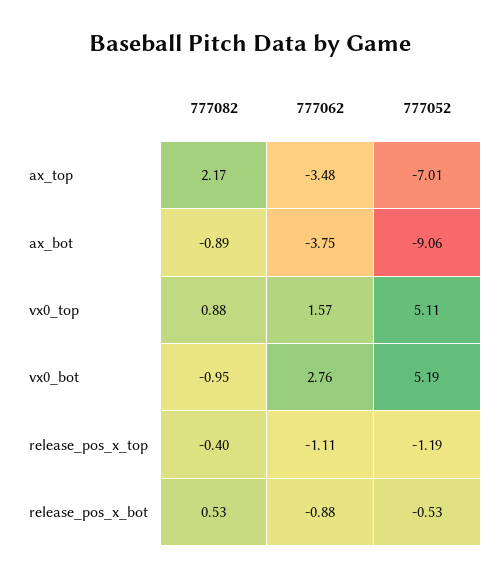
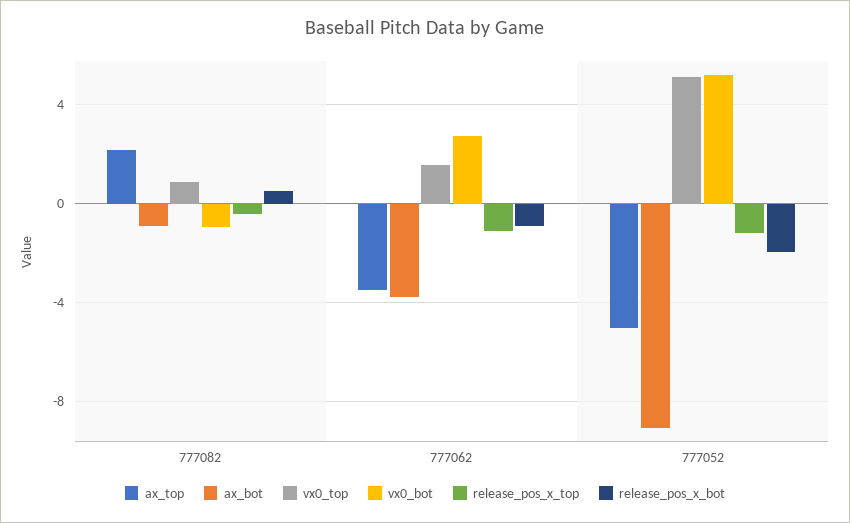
ax_top, 777052: -7.01 -> -5
release_pos_x_bot, 777052: -0.53 -> -2

